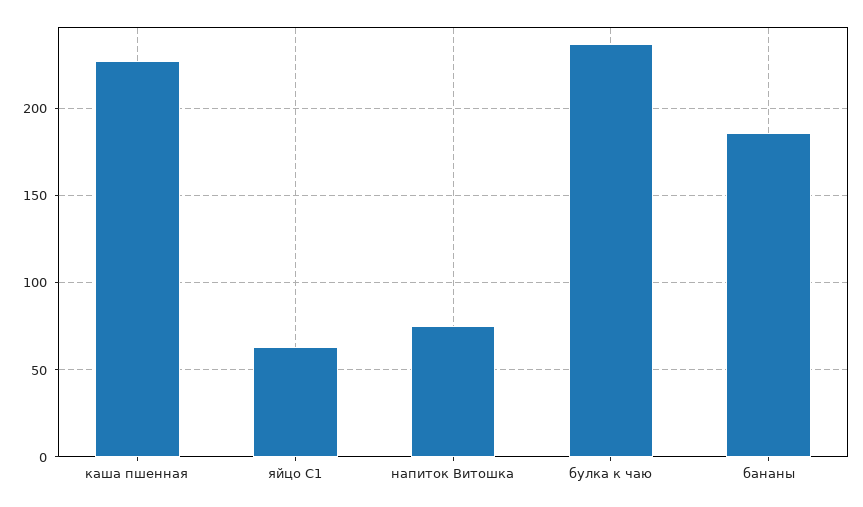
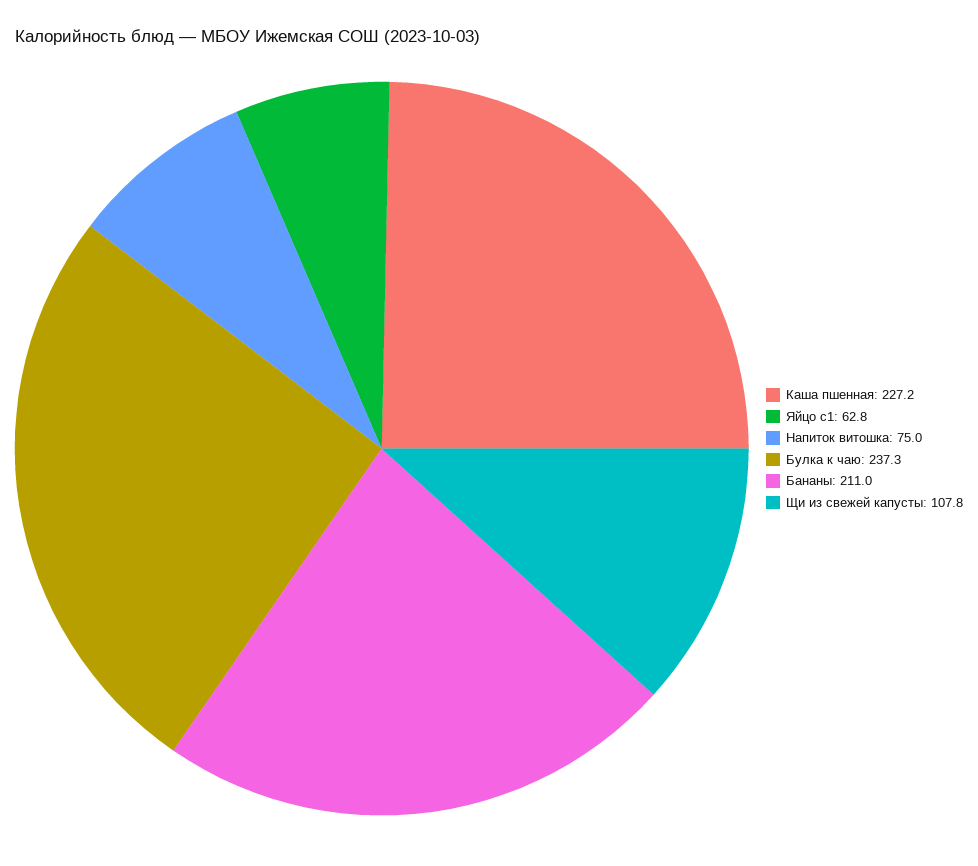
бананы: 185 -> 211
Щи из свежей капусты: none -> 107.8

